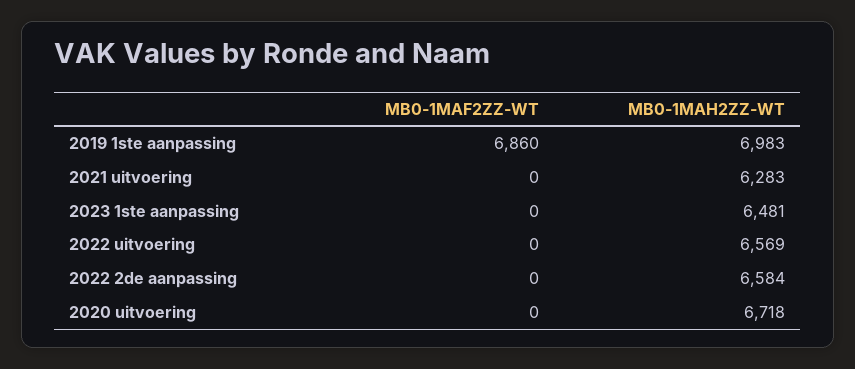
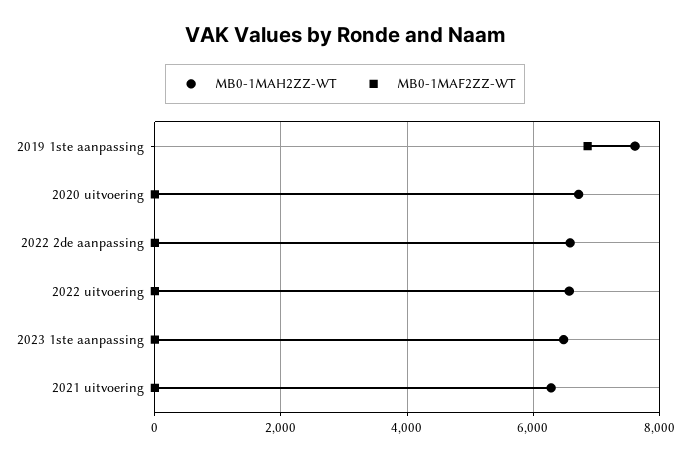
MB0-1MAH2ZZ-WT, 2019 1ste aanpassing: 6983 -> 7600

